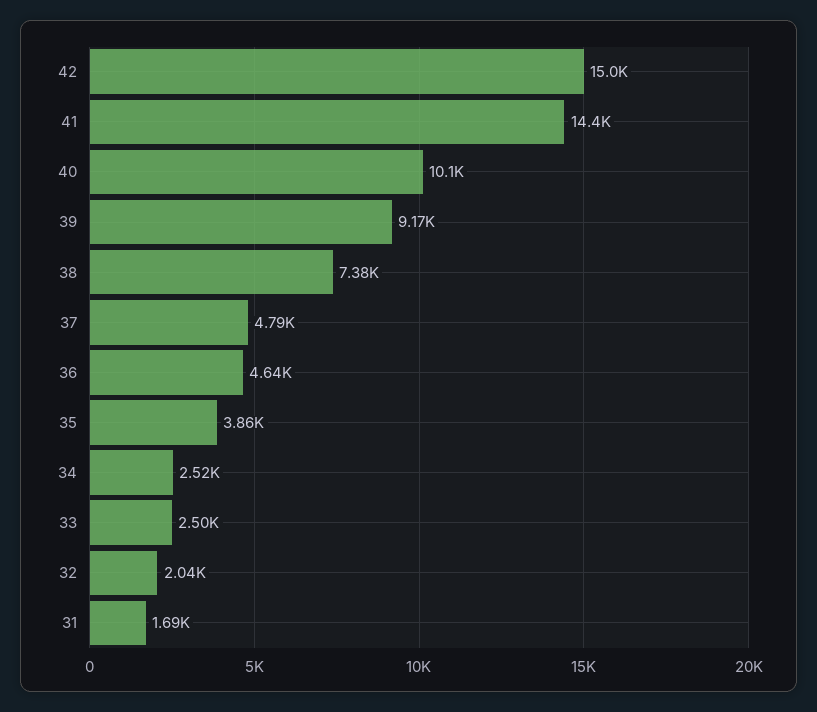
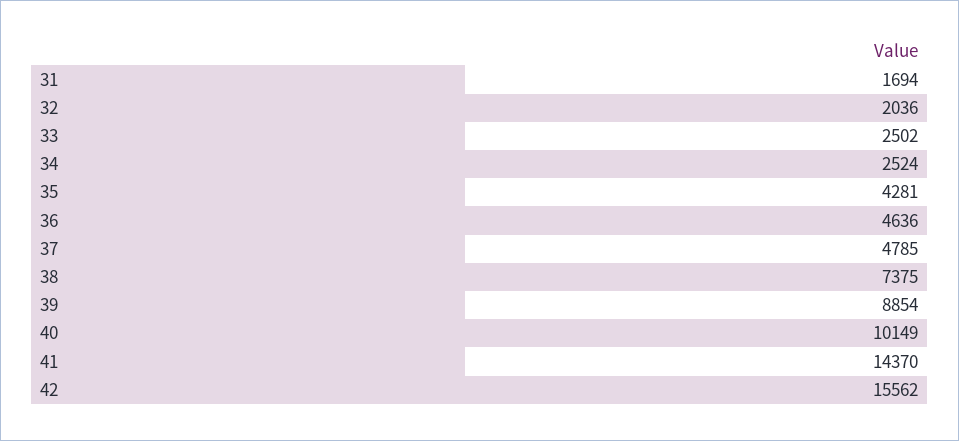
42: 15000 -> 15562
39: 9170 -> 8854
35: 3860 -> 4281

